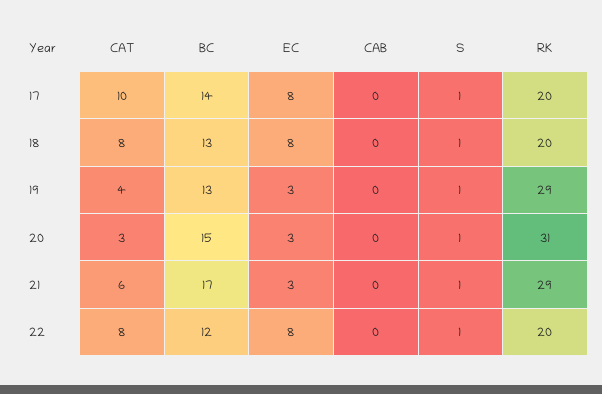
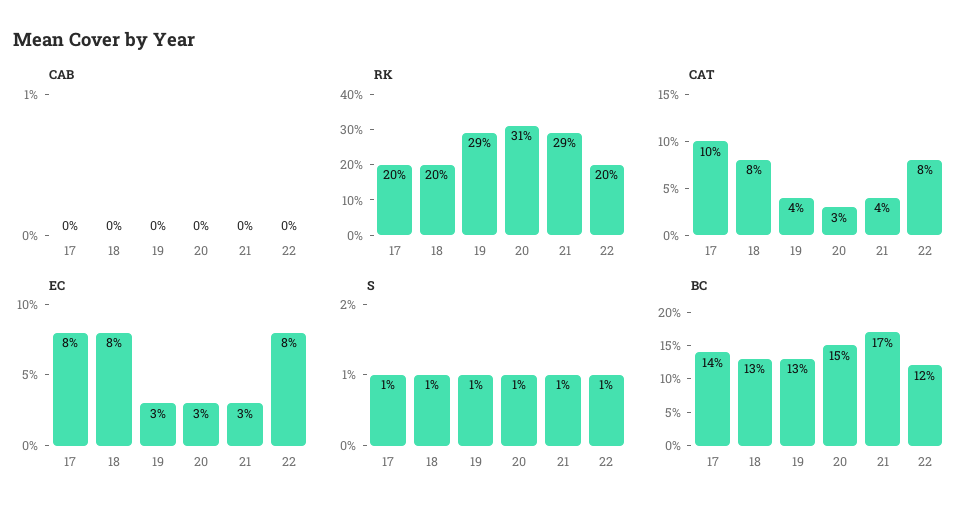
CAT, 21: 6 -> 4

